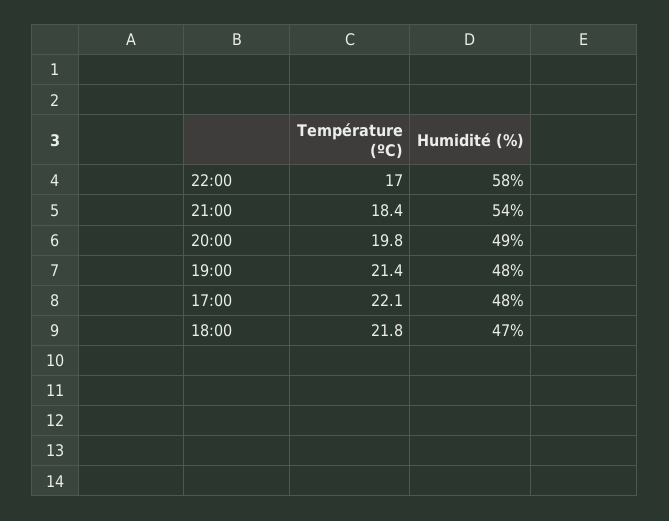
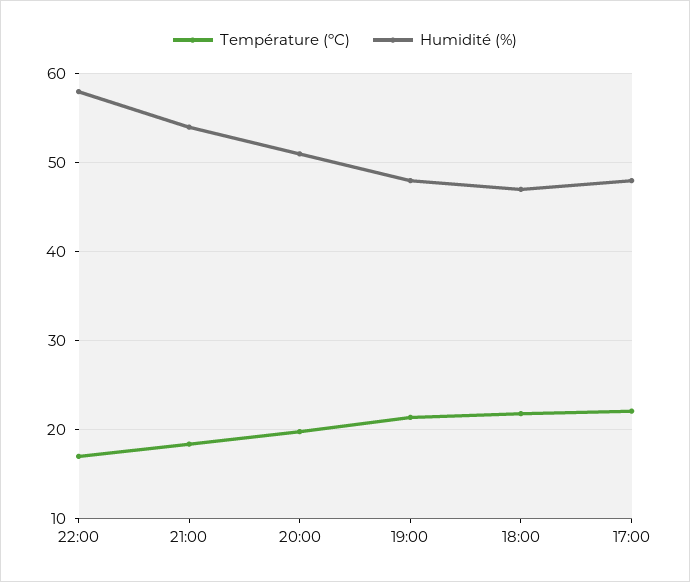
Humidité (%), 20:00: 49 -> 51

